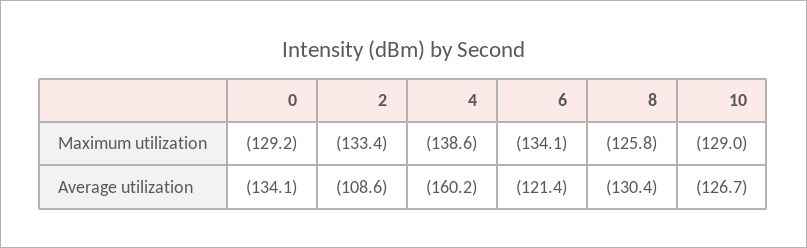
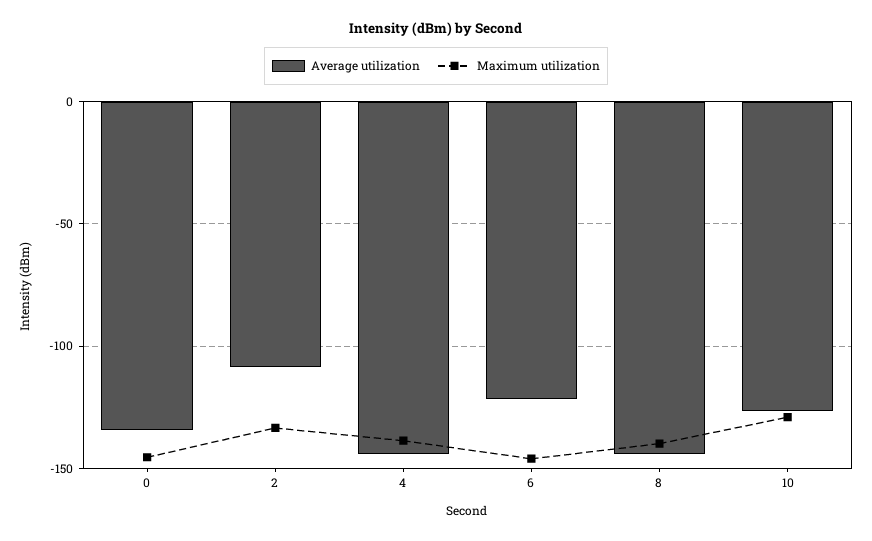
Maximum utilization, 0: -129.2 -> -145
Maximum utilization, 6: -134.1 -> -145
Maximum utilization, 8: -125.8 -> -140
Average utilization, 4: -160.2 -> -145
Average utilization, 8: -130.4 -> -145

